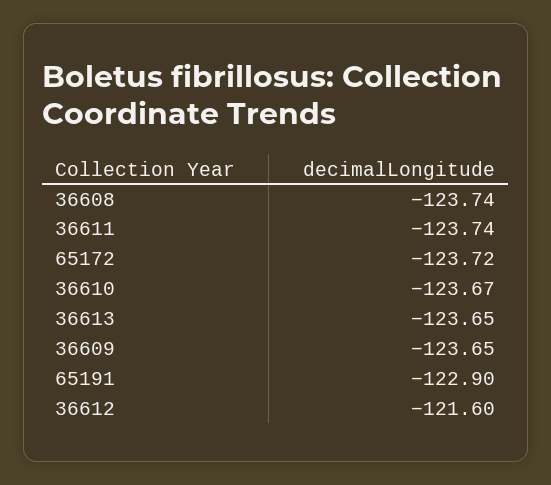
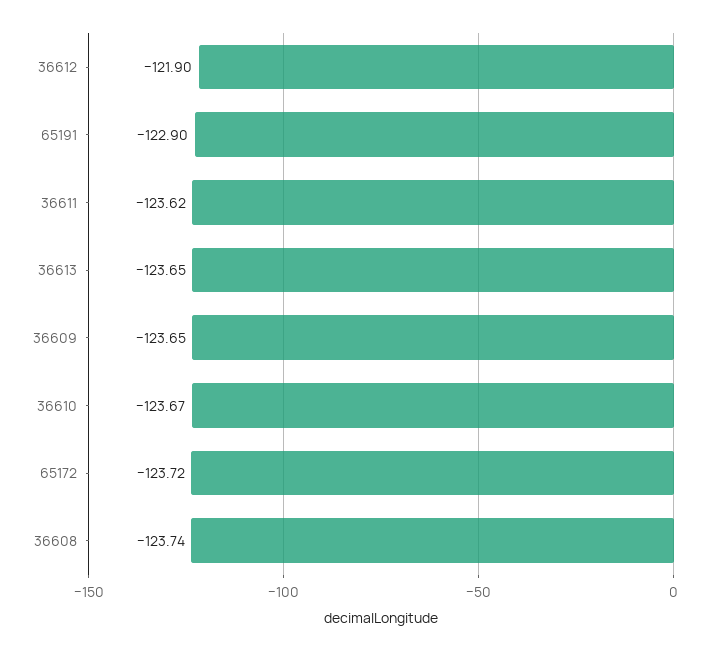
36611: -123.74 -> -123.62
36612: -121.6 -> -121.9

